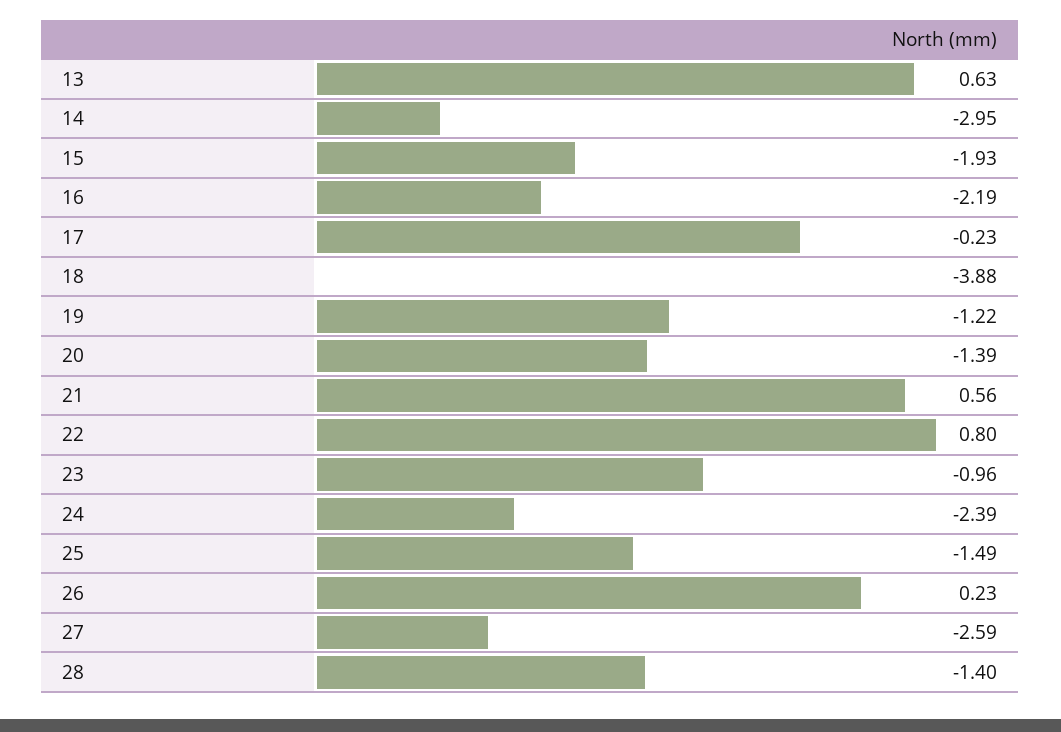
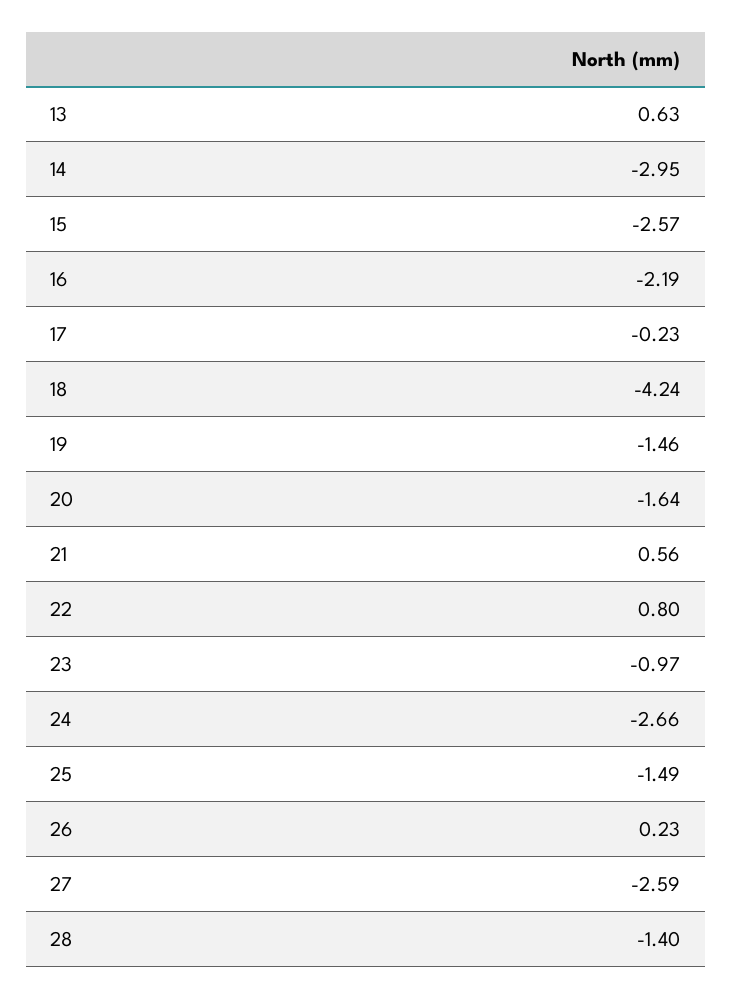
15: -1.93 -> -2.57
18: -3.88 -> -4.24
19: -1.22 -> -1.46
20: -1.39 -> -1.64
23: -0.96 -> -0.97
24: -2.39 -> -2.66

